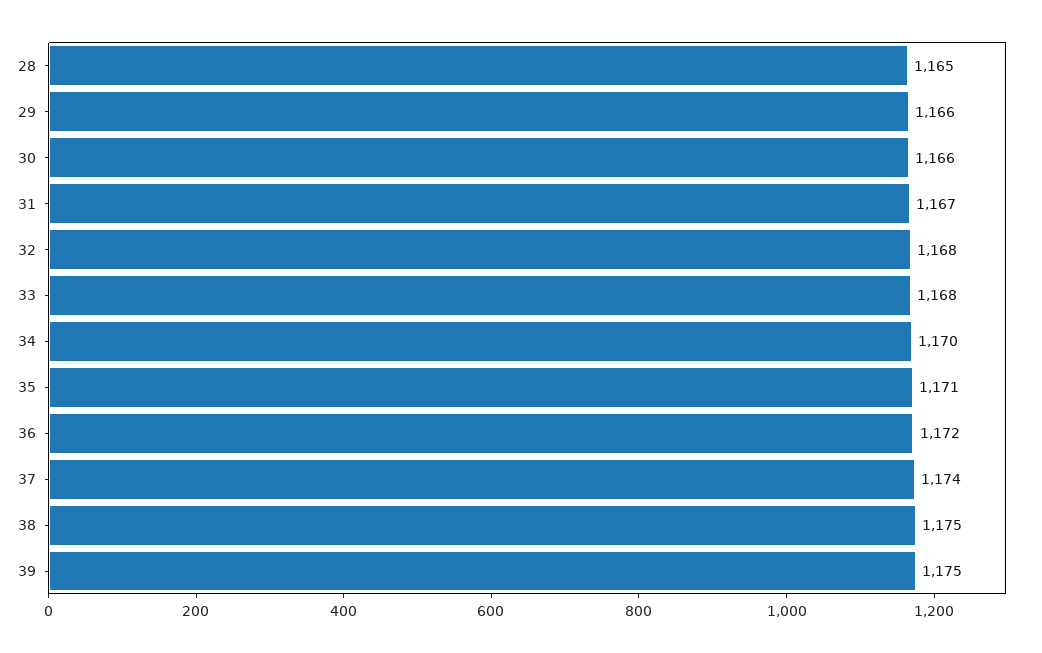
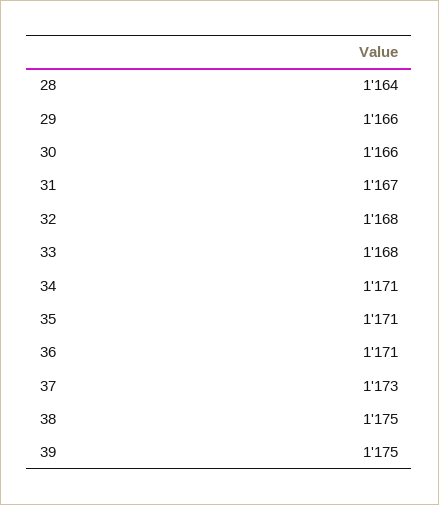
28: 1165 -> 1164
34: 1170 -> 1171
36: 1172 -> 1171
37: 1174 -> 1173

